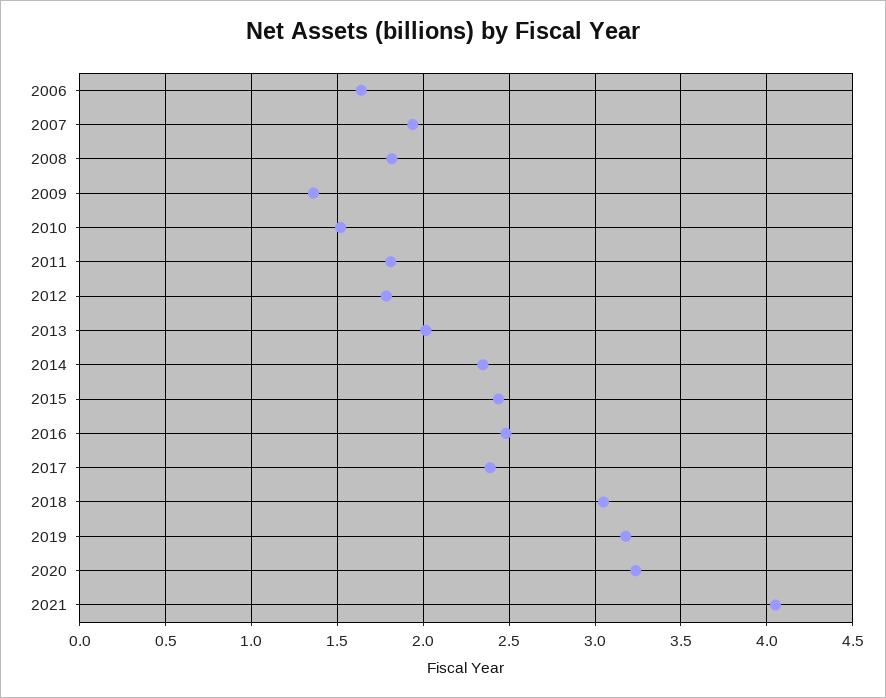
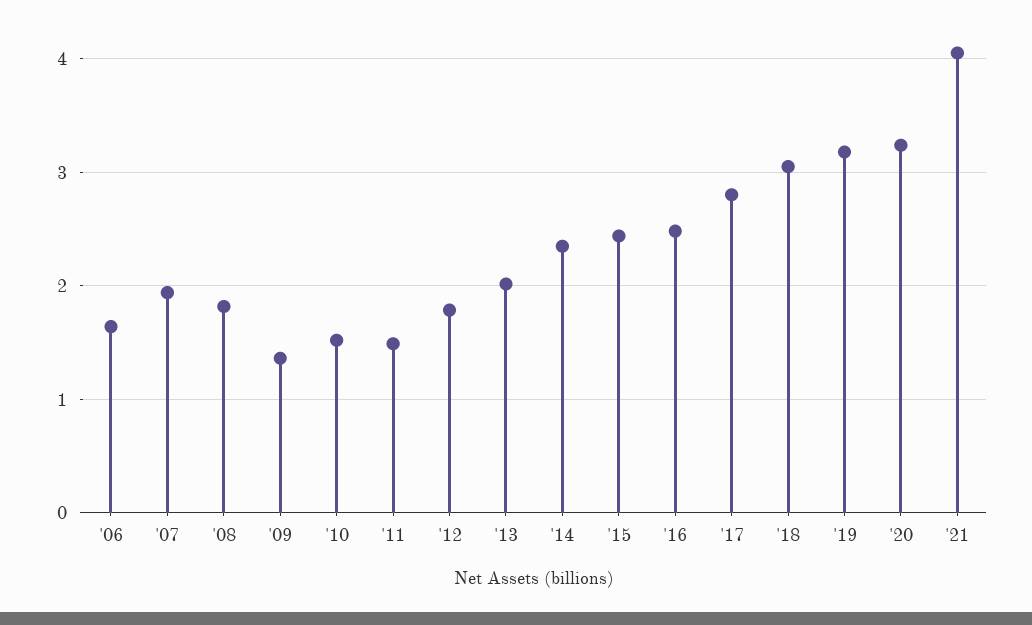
2011: 1.8 -> 1.5
2017: 2.4 -> 2.8

